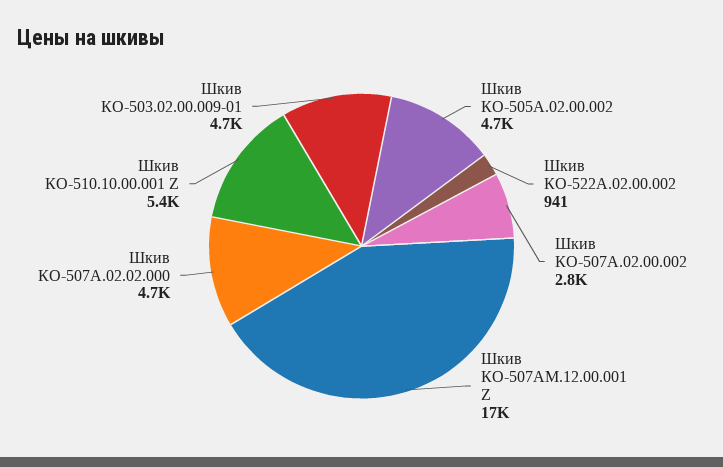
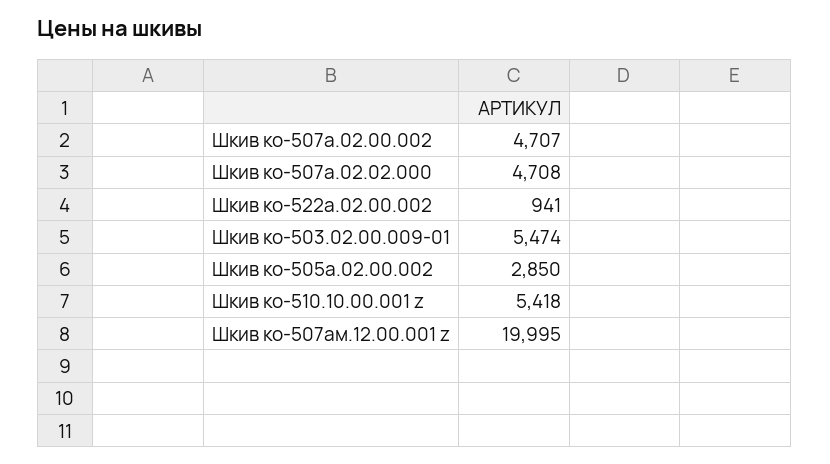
Шкив КО-505А.02.00.002: 4700 -> 2850
Шкив КО-507А.02.00.002: 2800 -> 4707
Шкив КО-507АМ.12.00.001 Z: 17000 -> 19995
Шкив КО-503.02.00.009-01: 4700 -> 5474

